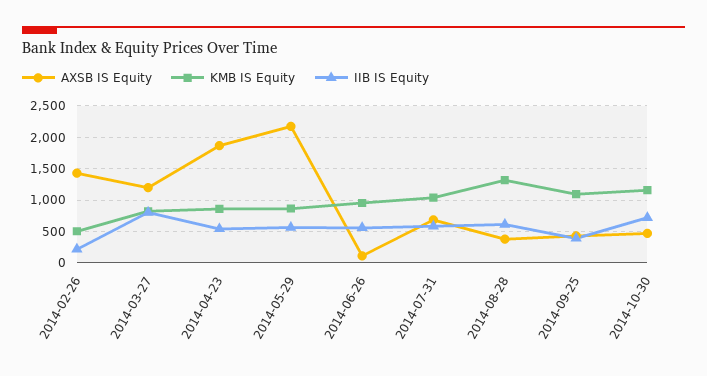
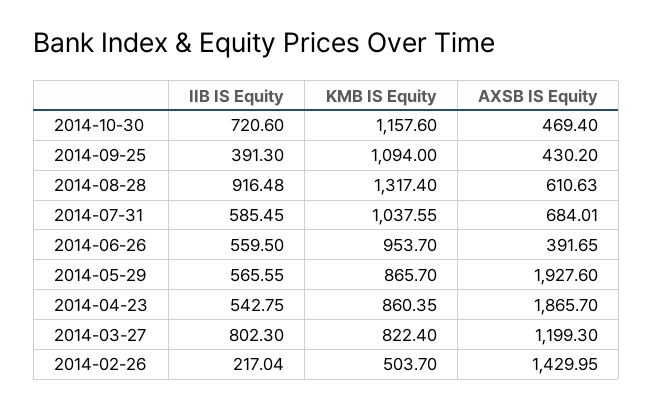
AXSB IS Equity, 2014-05-29: 2200 -> 1927.6
AXSB IS Equity, 2014-06-26: 100 -> 391.65
AXSB IS Equity, 2014-08-28: 400 -> 610.63
IIB IS Equity, 2014-08-28: 600 -> 916.48

